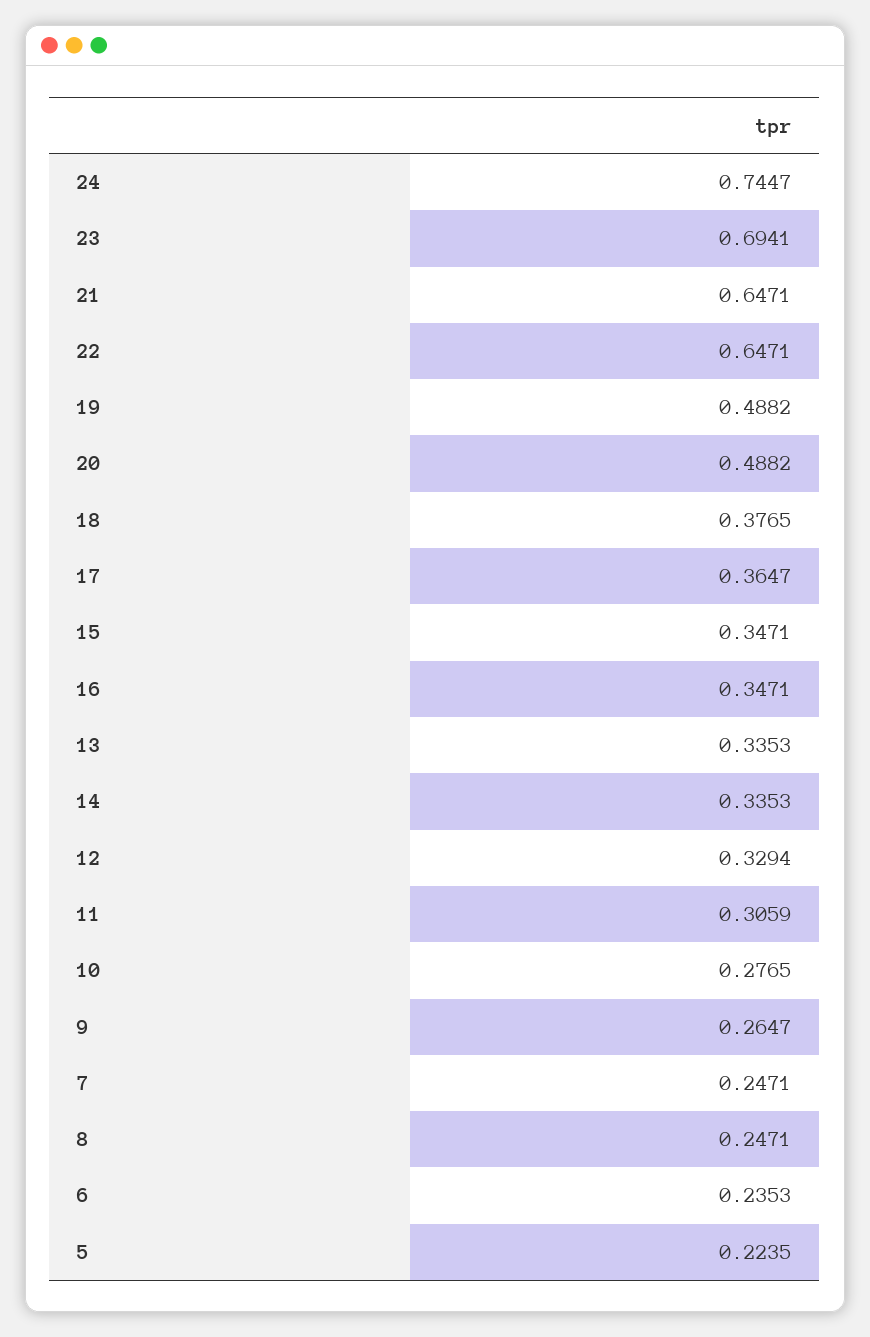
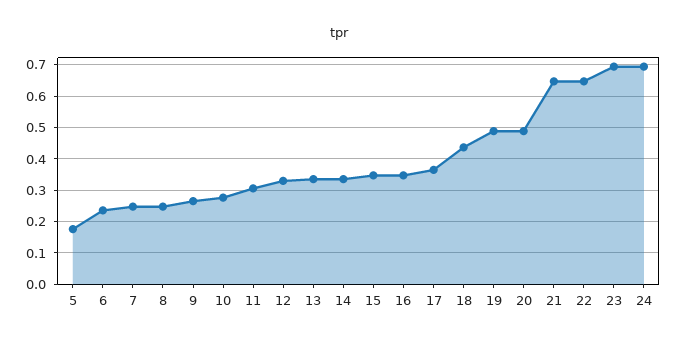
24: 0.7447 -> 0.7
18: 0.3765 -> 0.44
5: 0.2235 -> 0.18

